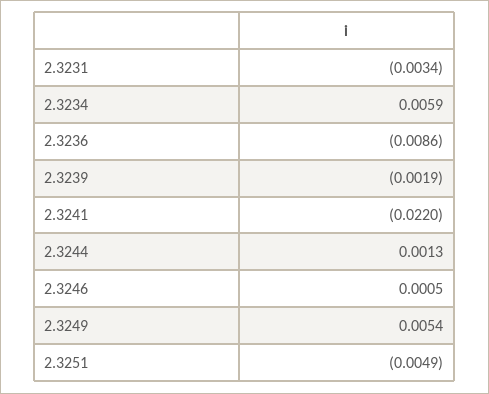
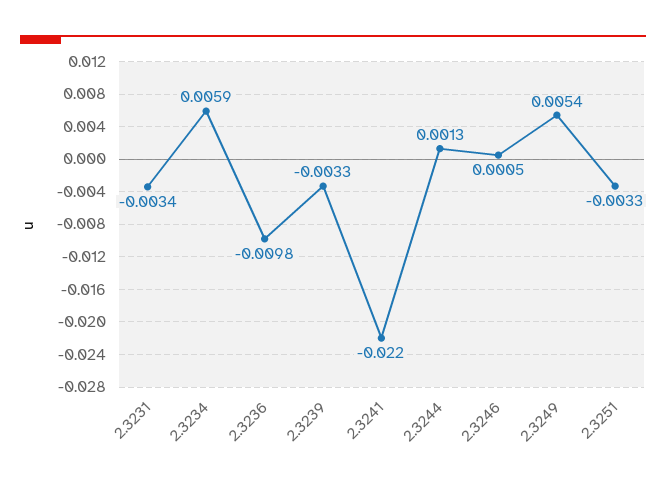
2.3236: -0.0086 -> -0.0098
2.3239: -0.0019 -> -0.0033
2.3251: -0.0049 -> -0.0033

